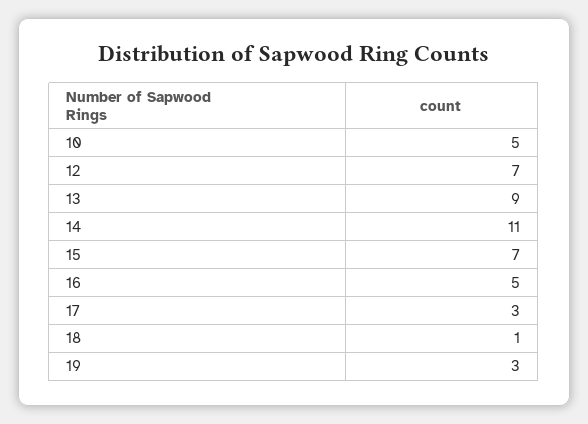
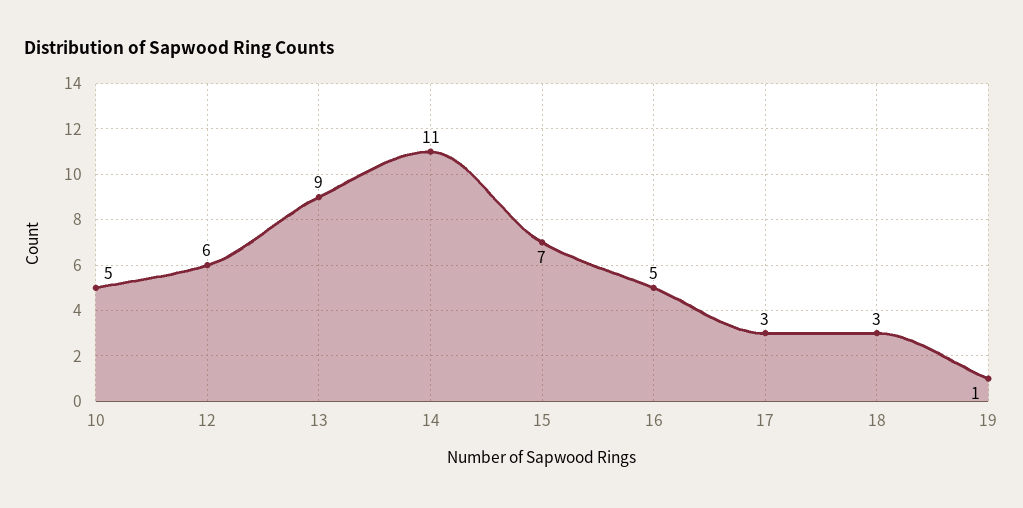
12: 7 -> 6
18: 1 -> 3
19: 3 -> 1

